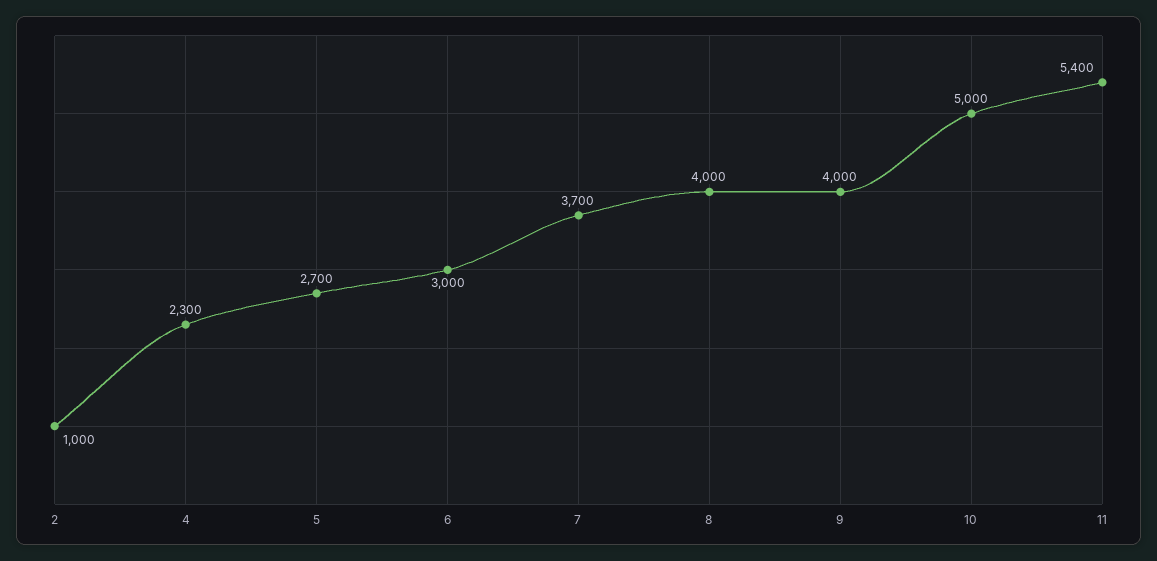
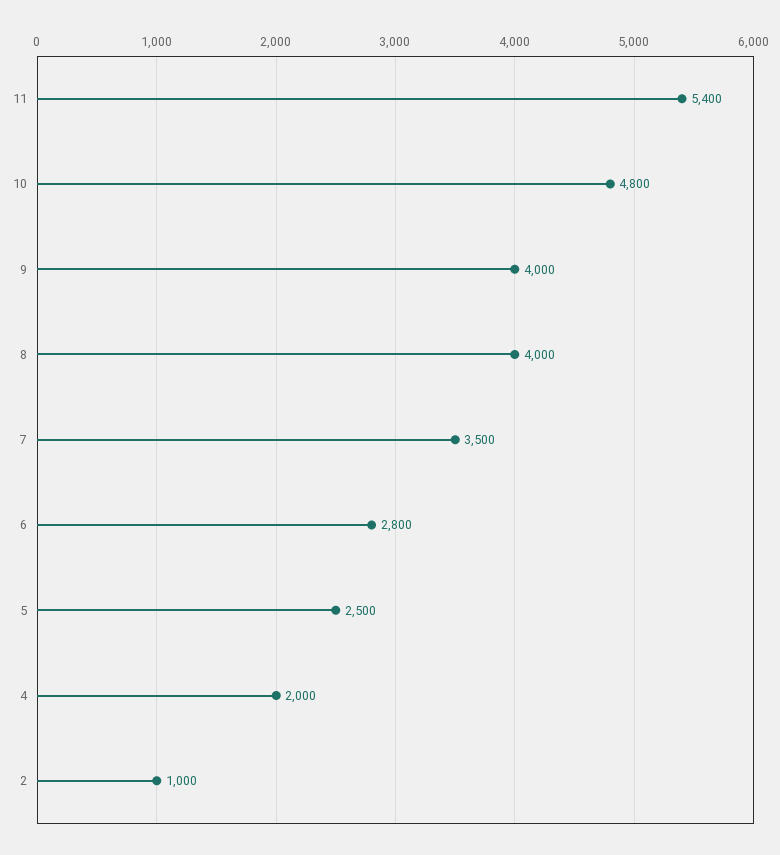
4: 2300 -> 2000
5: 2700 -> 2500
6: 3000 -> 2800
7: 3700 -> 3500
10: 5000 -> 4800

